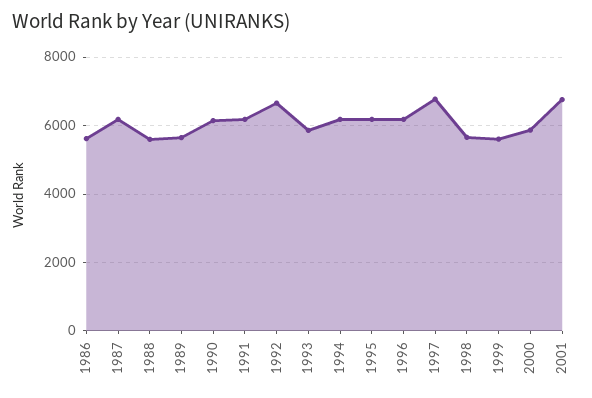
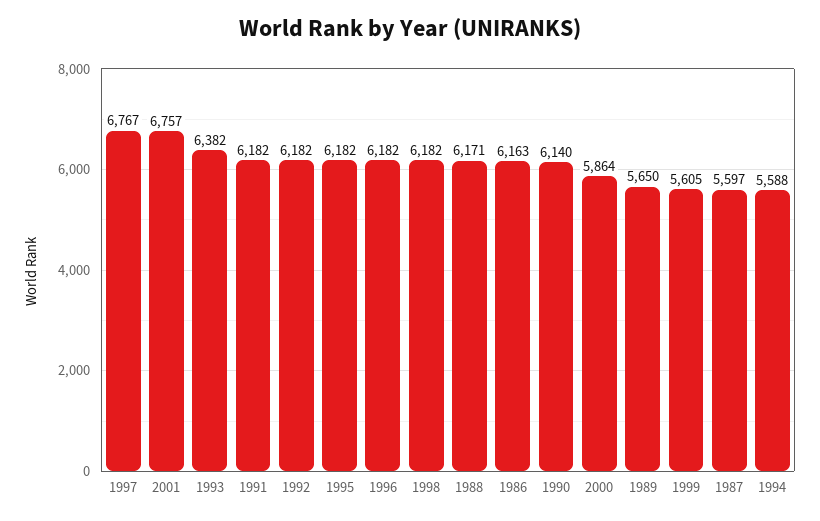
1986: 5600 -> 6163
1987: 6200 -> 5597
1988: 5600 -> 6171
1992: 6600 -> 6182
1993: 5800 -> 6382
1994: 6200 -> 5588
1998: 5600 -> 6182

